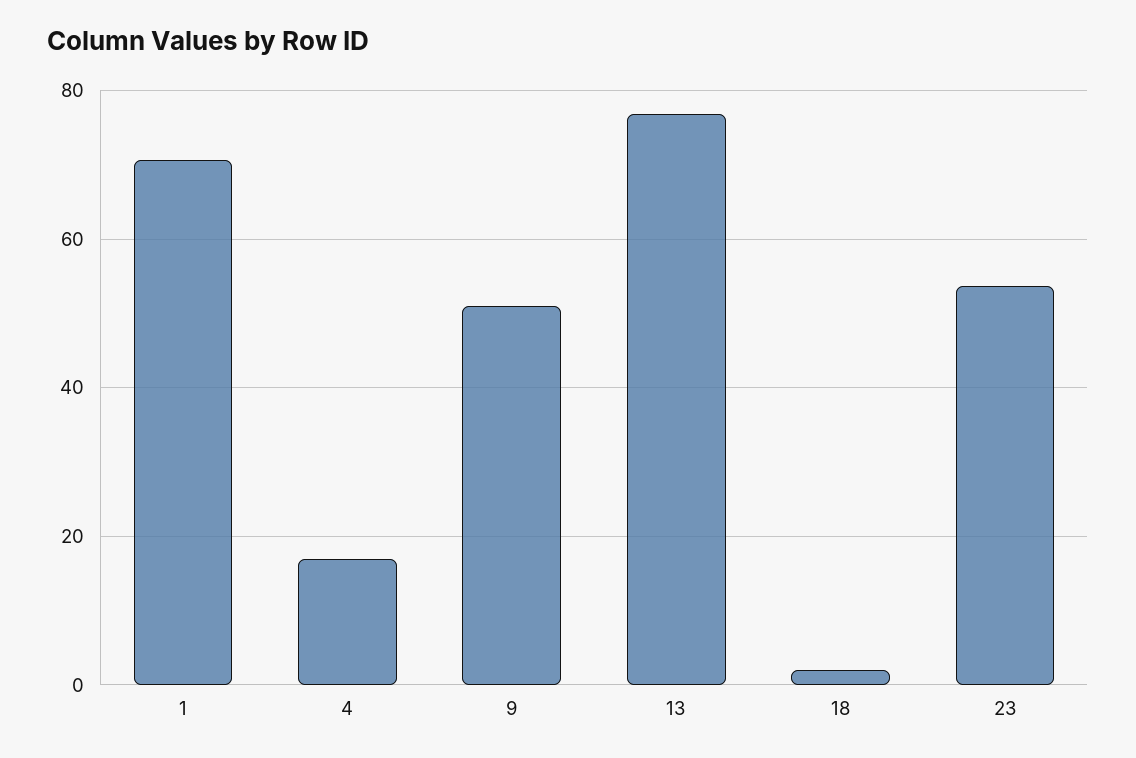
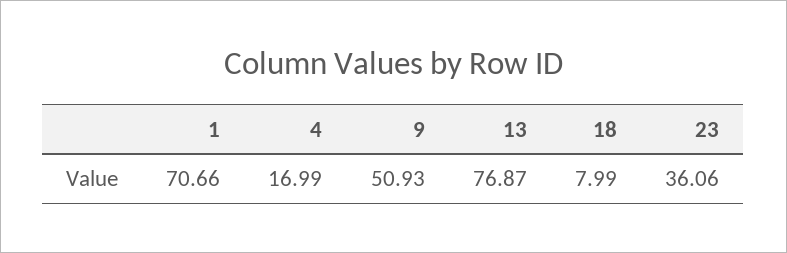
18: 2 -> 7.99
23: 54 -> 36.06

